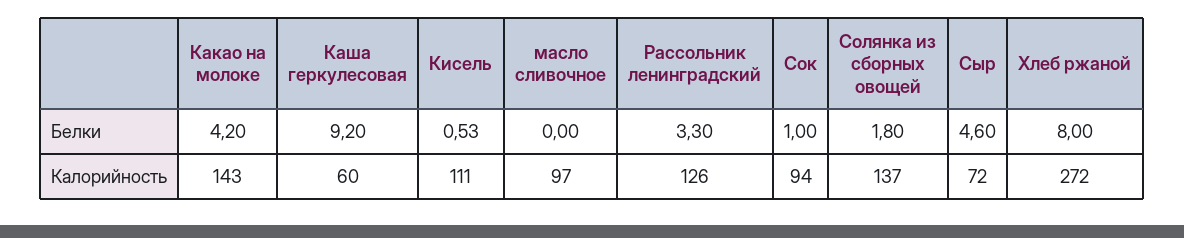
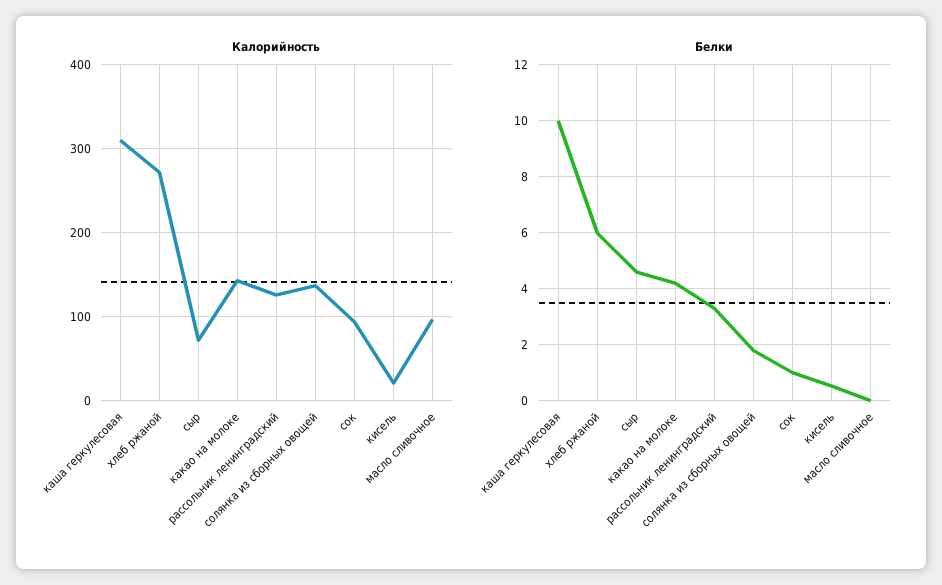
Белки, Каша геркулесовая: 9.2 -> 10
Белки, Хлеб ржаной: 8 -> 6
Калорийность, Каша геркулесовая: 60 -> 310
Калорийность, Кисель: 111 -> 20

